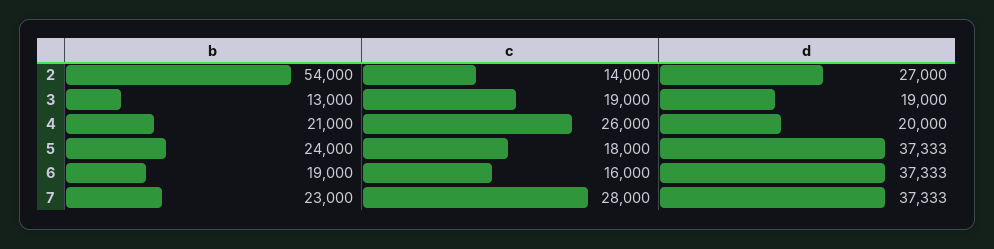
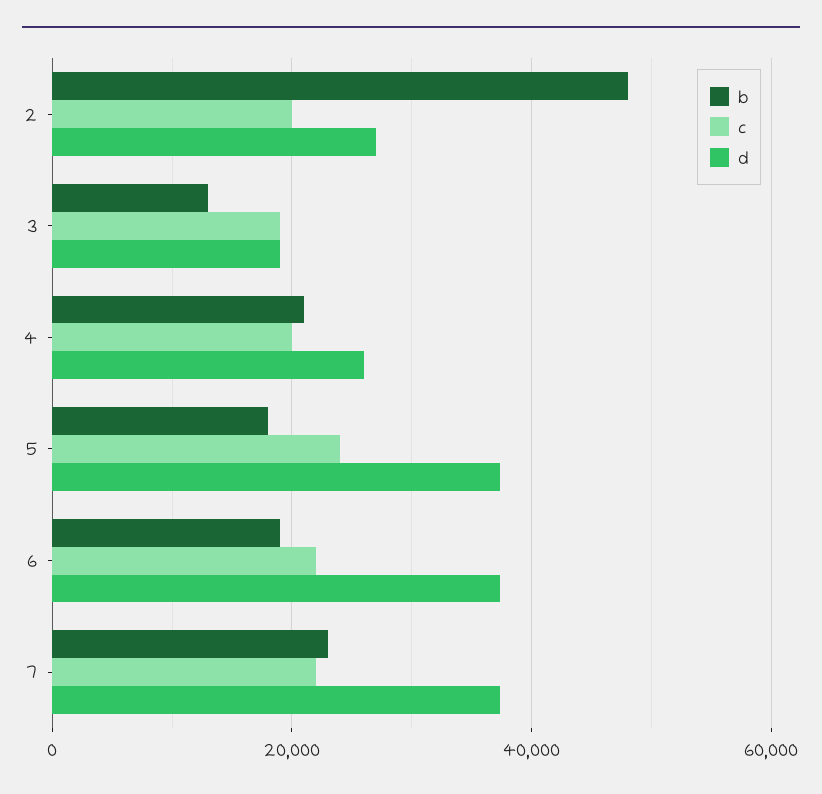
b, 2: 54000 -> 48000
c, 2: 14000 -> 20000
c, 4: 26000 -> 20000
d, 4: 20000 -> 26000
b, 5: 24000 -> 18000
c, 5: 18000 -> 24000
c, 6: 16000 -> 22000
c, 7: 28000 -> 22000

